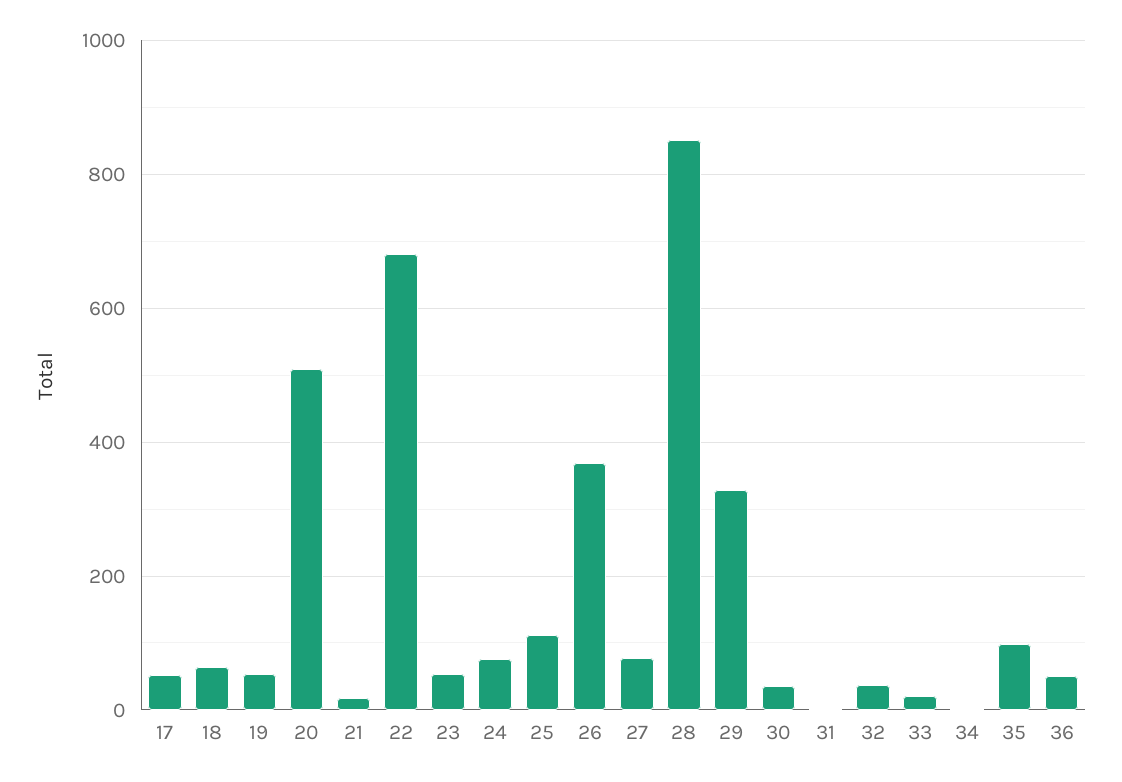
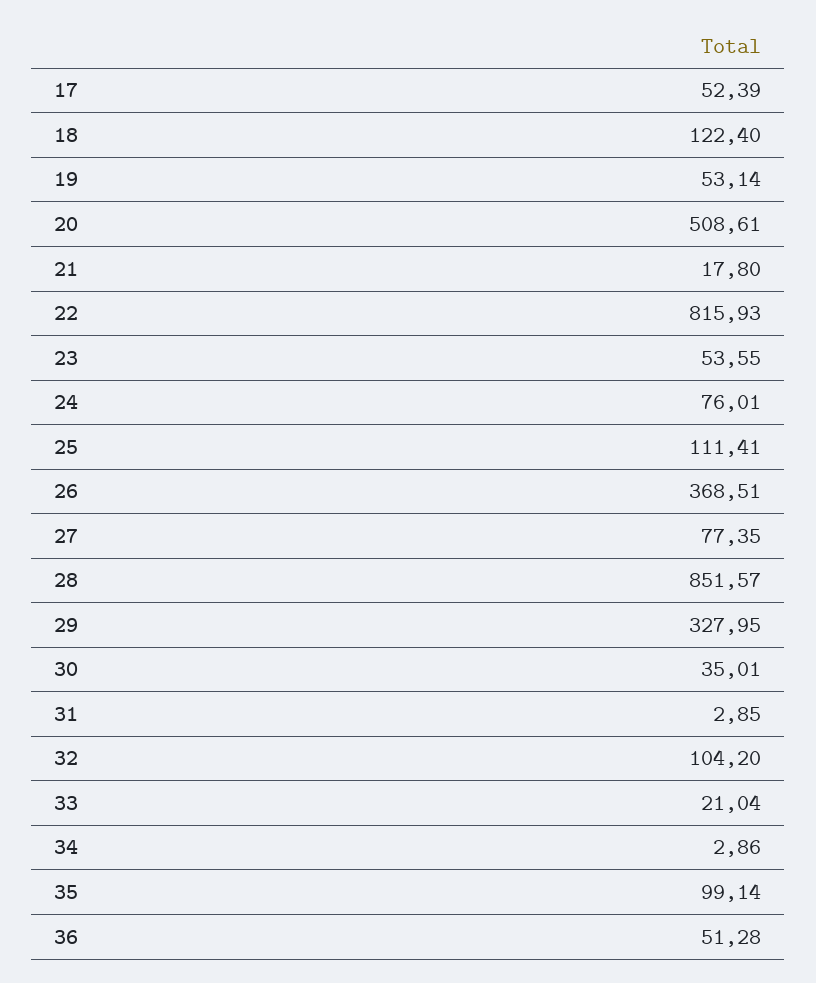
18: 60 -> 122.4
22: 680 -> 815.93
32: 40 -> 104.2

